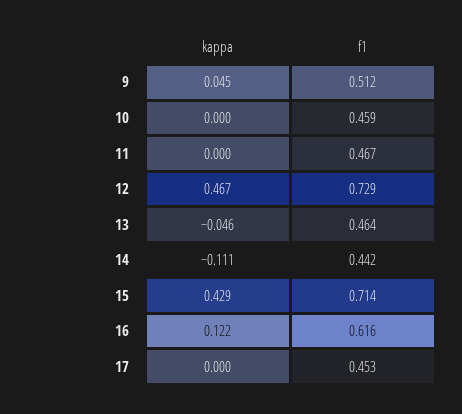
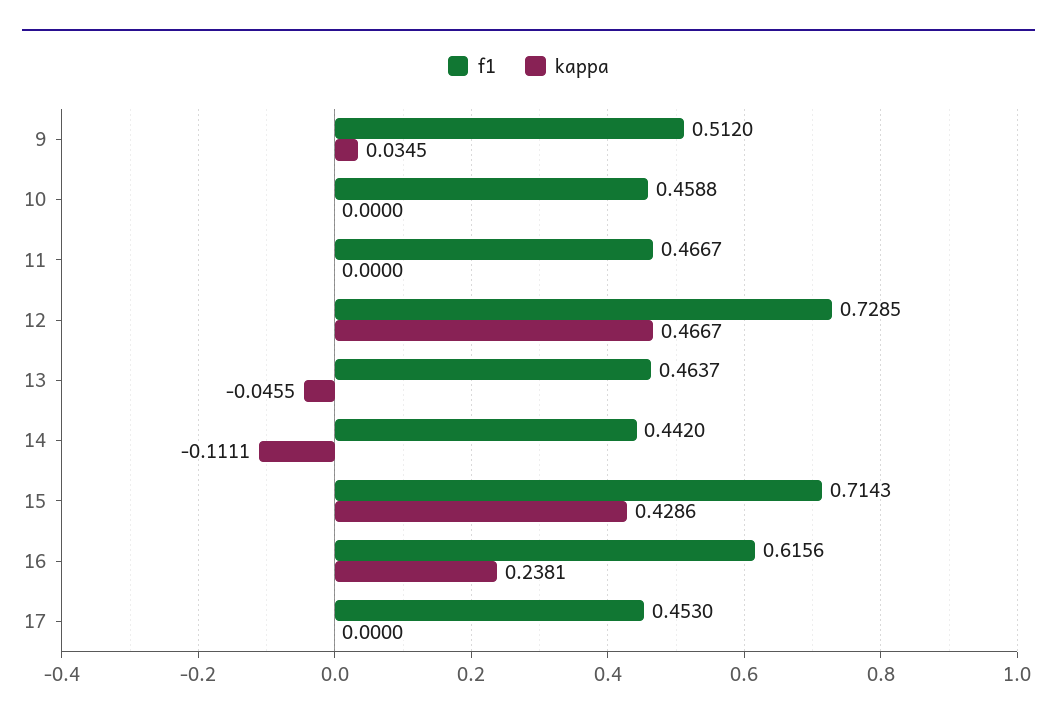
kappa, 9: 0.045 -> 0.0345
kappa, 16: 0.122 -> 0.2381

